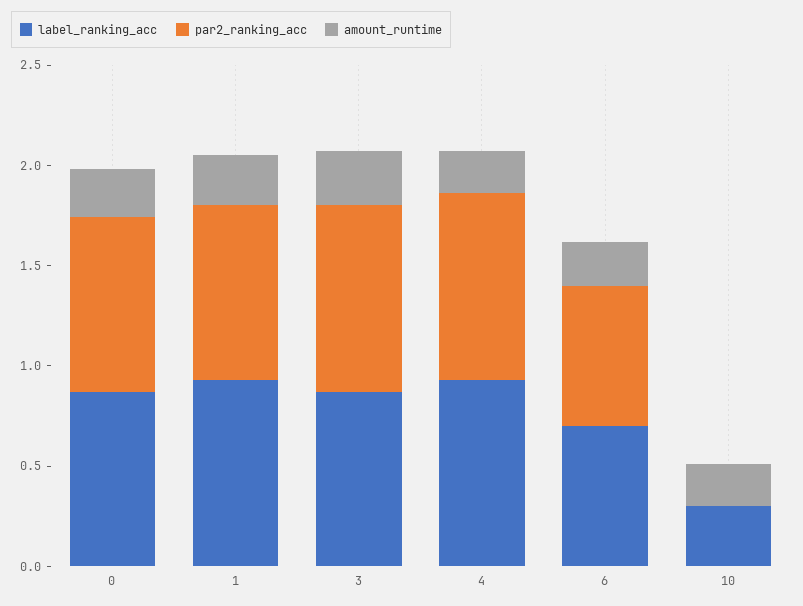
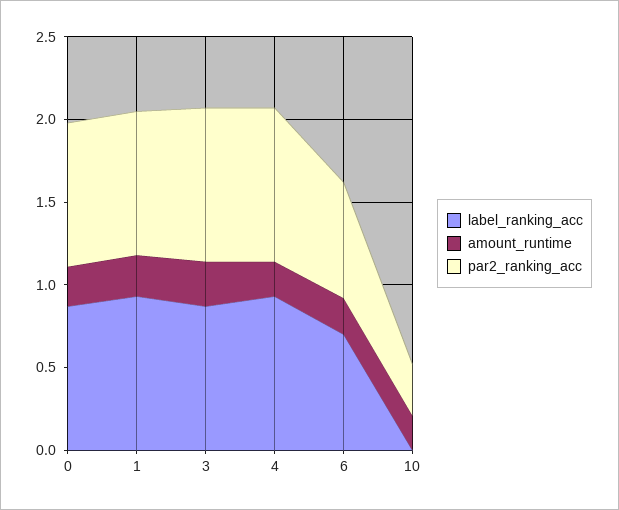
label_ranking_acc, 10: 0.3 -> 0
par2_ranking_acc, 10: 0 -> 0.3

